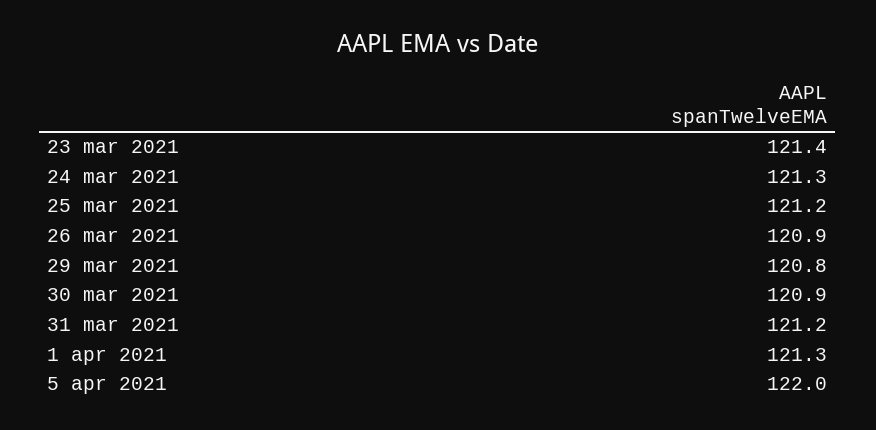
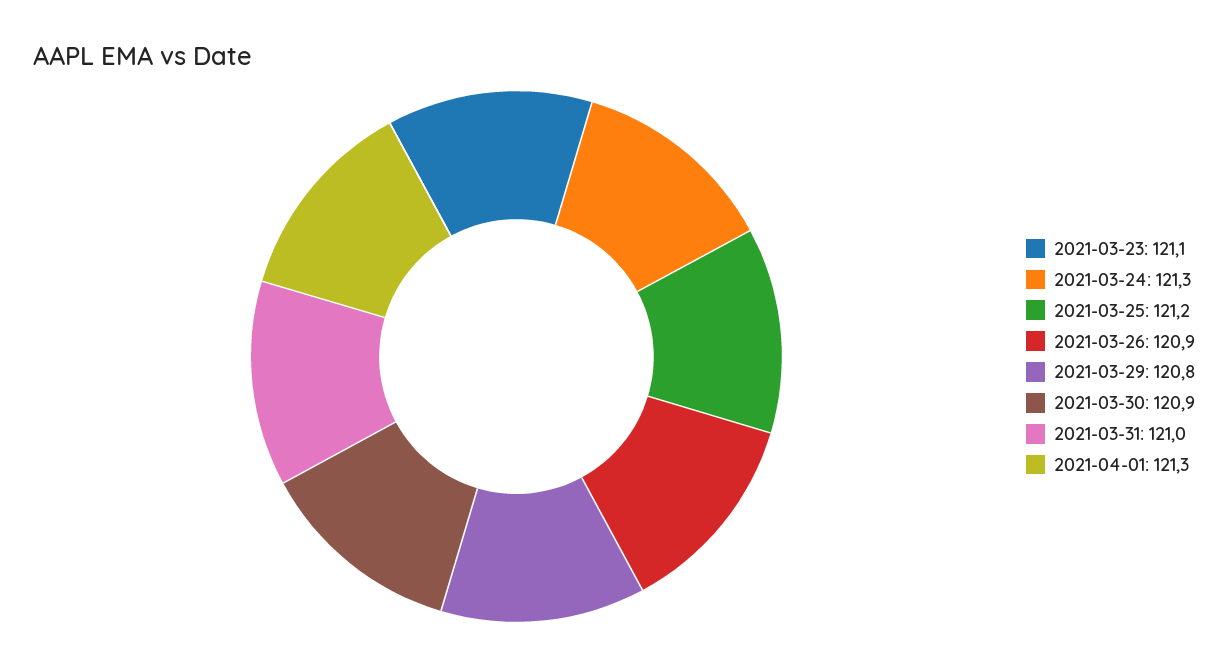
23 mar 2021: 121.4 -> 121.1
31 mar 2021: 121.2 -> 121
5 apr 2021: 122 -> none

